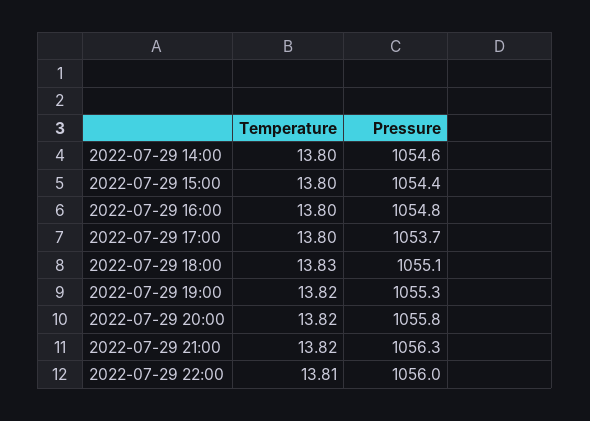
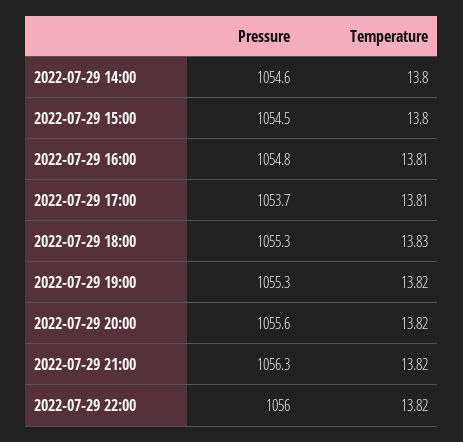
Pressure, 2022-07-29 15:00: 1054.4 -> 1054.5
Temperature, 2022-07-29 16:00: 13.8 -> 13.81
Temperature, 2022-07-29 17:00: 13.8 -> 13.81
Pressure, 2022-07-29 18:00: 1055.1 -> 1055.3
Pressure, 2022-07-29 20:00: 1055.8 -> 1055.6
Temperature, 2022-07-29 22:00: 13.81 -> 13.82

